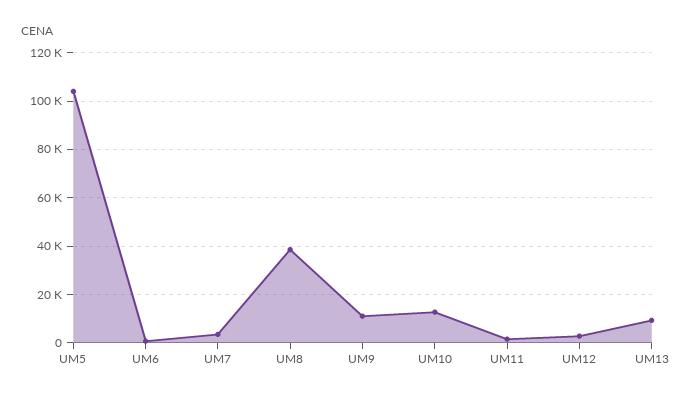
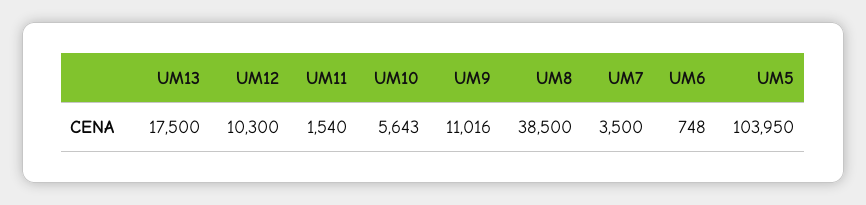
UM10: 12500 -> 5643
UM12: 2500 -> 10300
UM13: 10000 -> 17500

